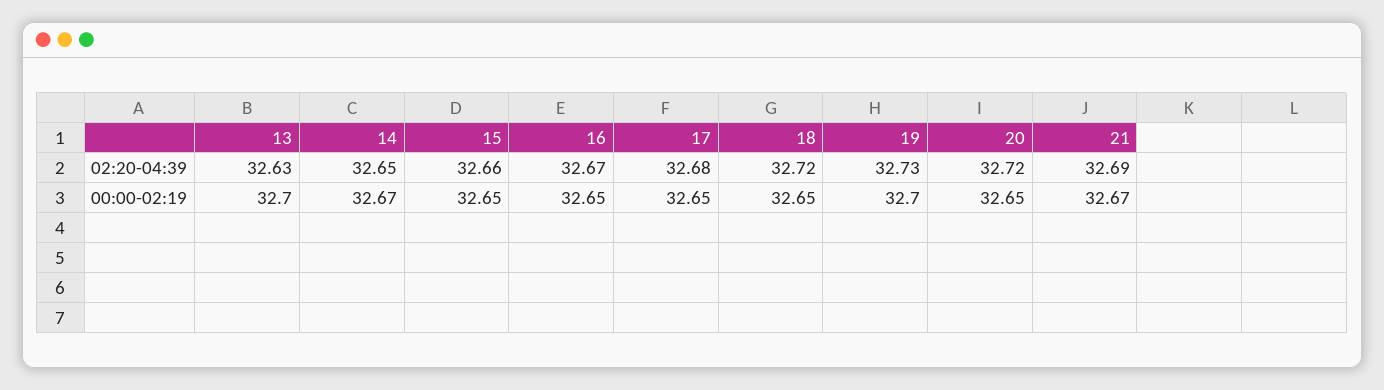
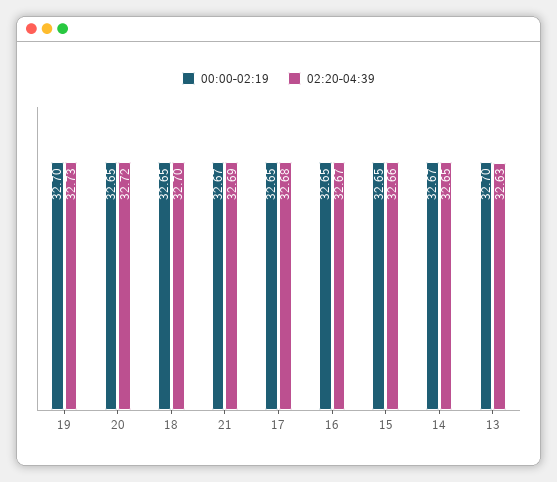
02:20-04:39, 18: 32.72 -> 32.7

